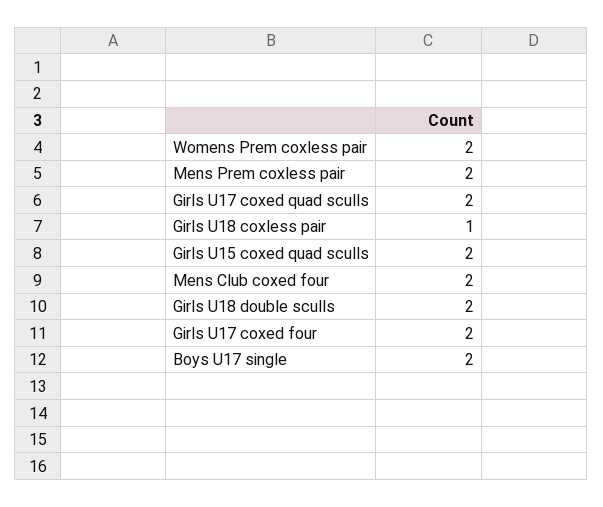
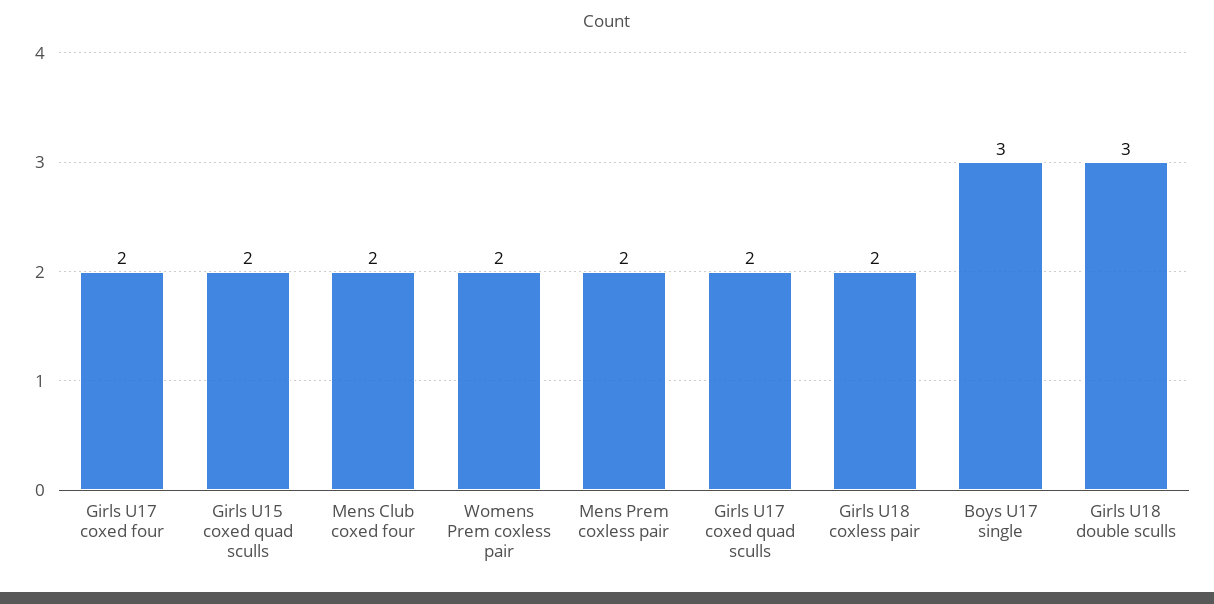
Girls U18 coxless pair: 1 -> 2
Girls U18 double sculls: 2 -> 3
Boys U17 single: 2 -> 3

